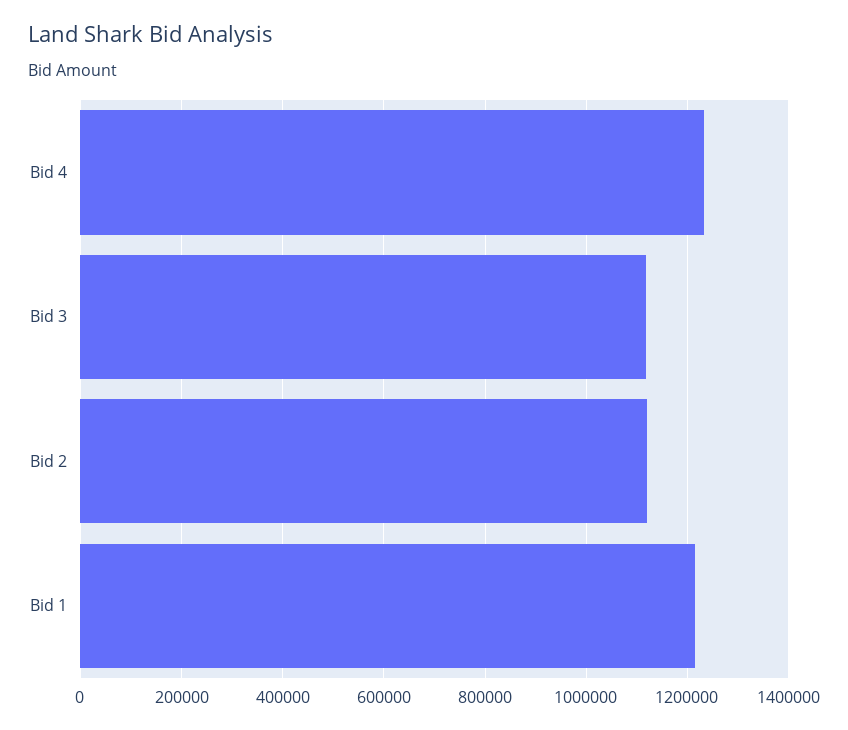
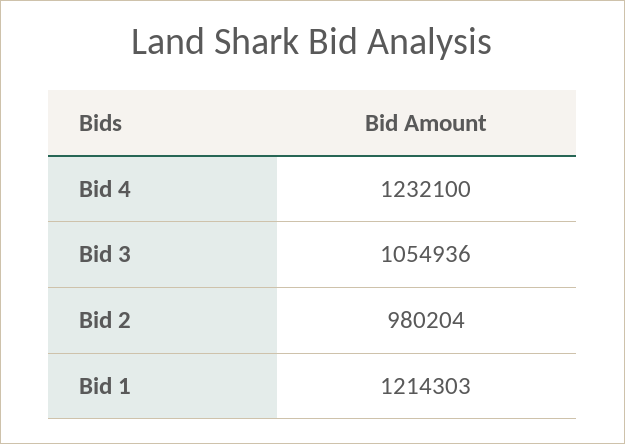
Bid 3: 1120000 -> 1054936
Bid 2: 1120000 -> 980204

